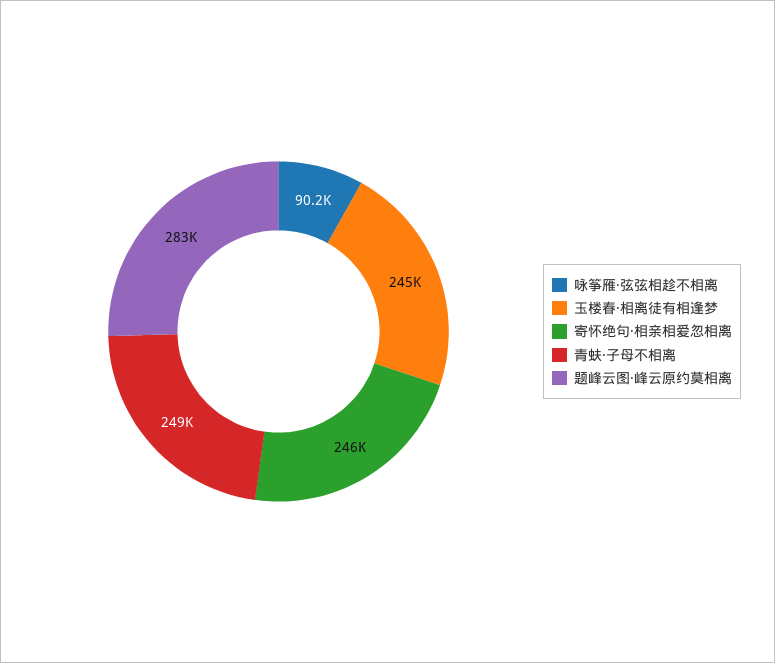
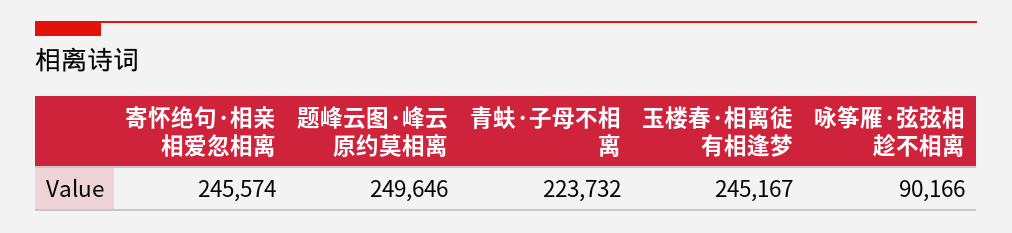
青蚨·子母不相离: 249000 -> 223732
题峰云图·峰云原约莫相离: 283000 -> 249646

